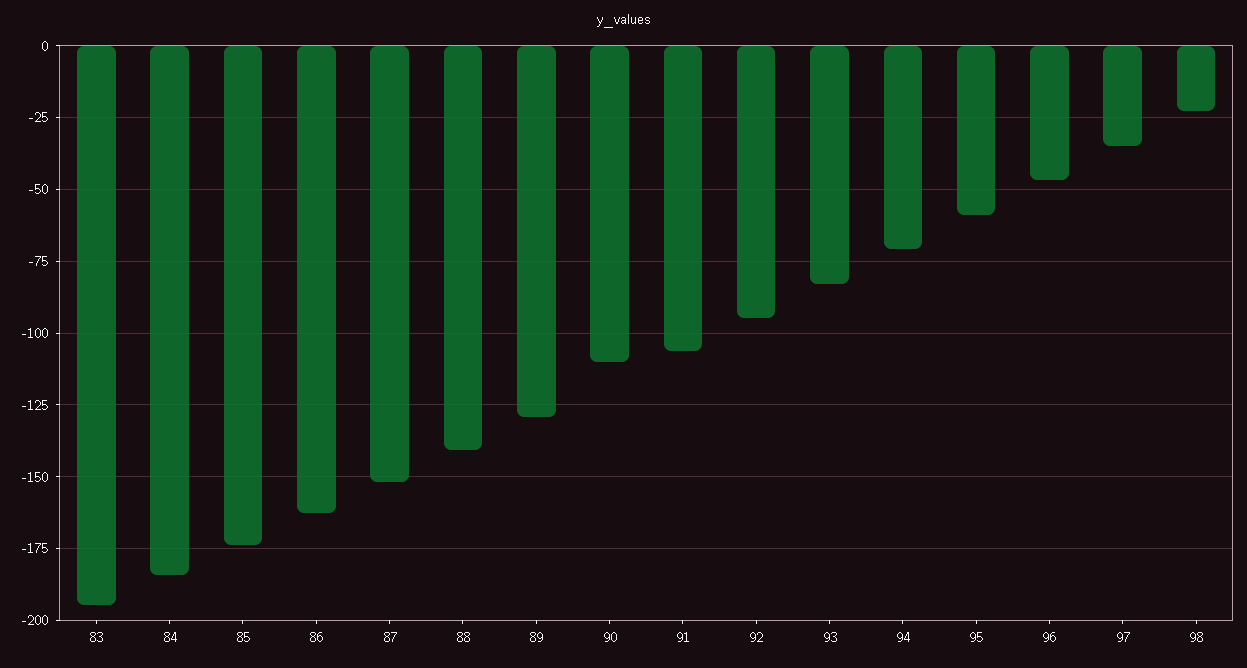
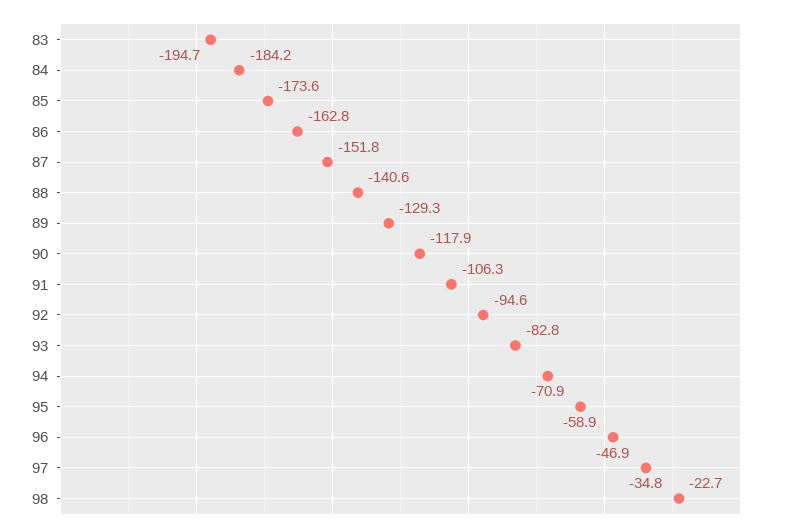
90: -110 -> -117.9

